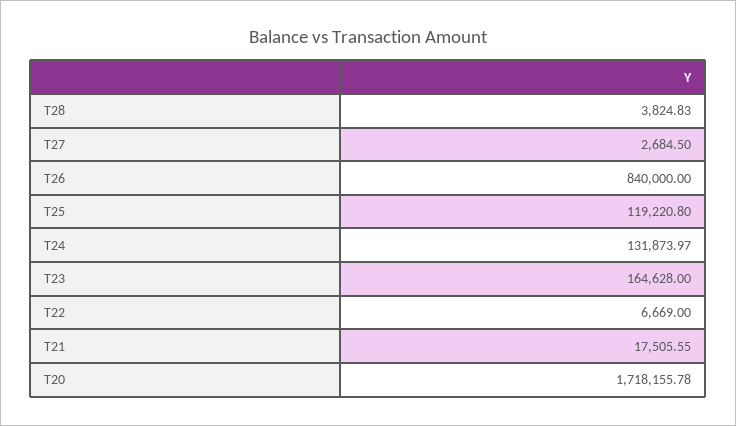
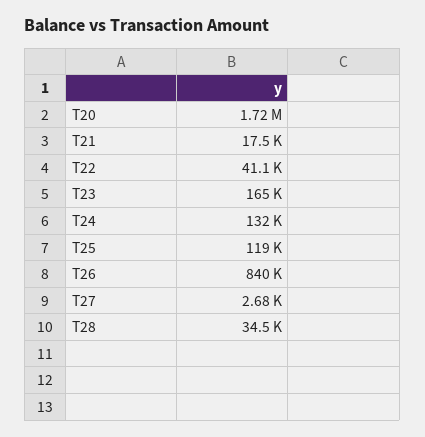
T28: 3824.83 -> 34500
T22: 6669 -> 41100

